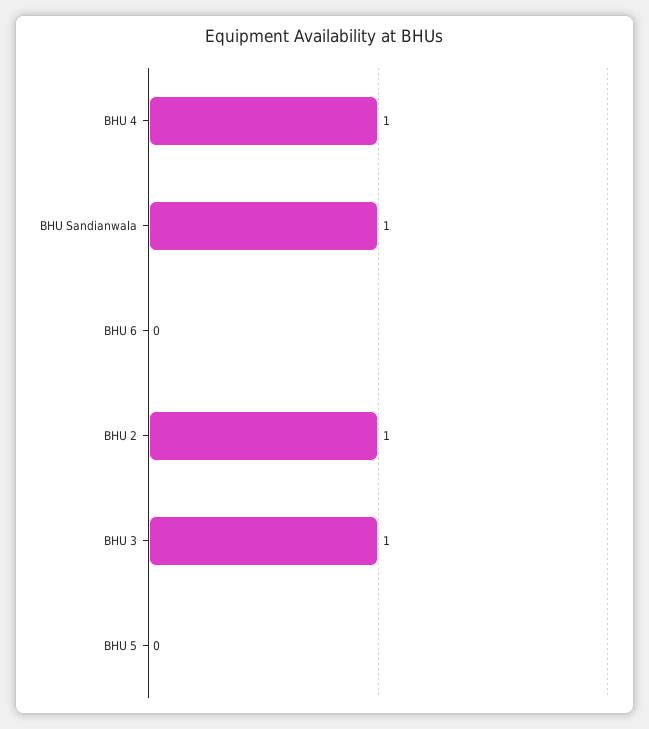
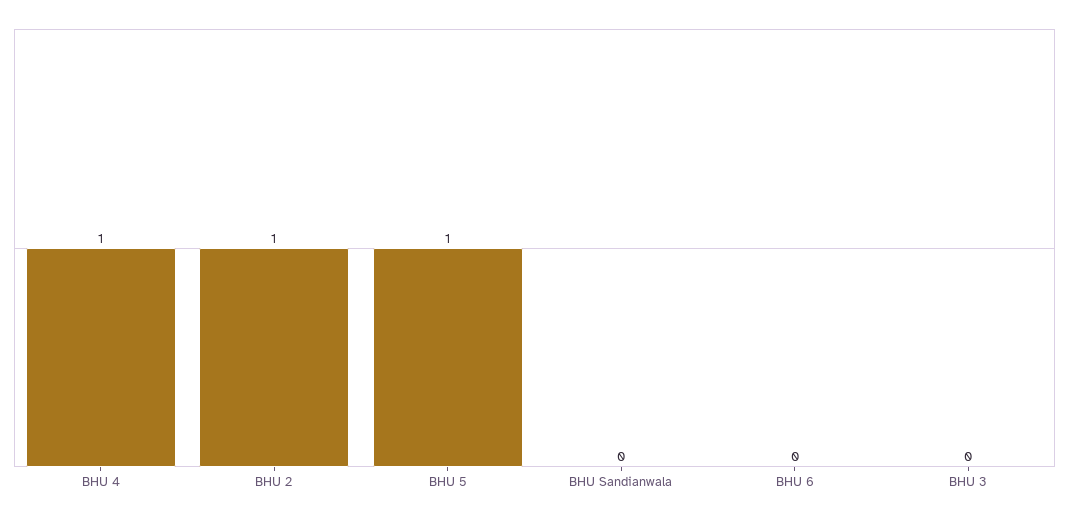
BHU Sandianwala: 1 -> 0
BHU 3: 1 -> 0
BHU 5: 0 -> 1

